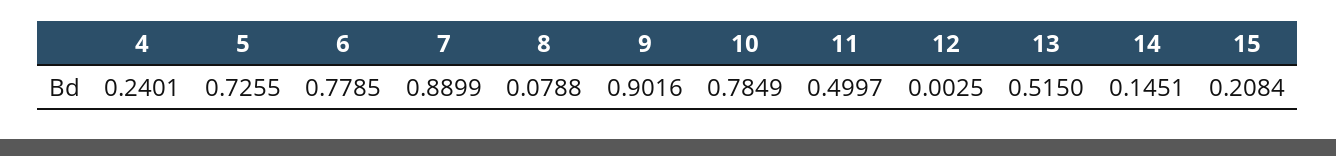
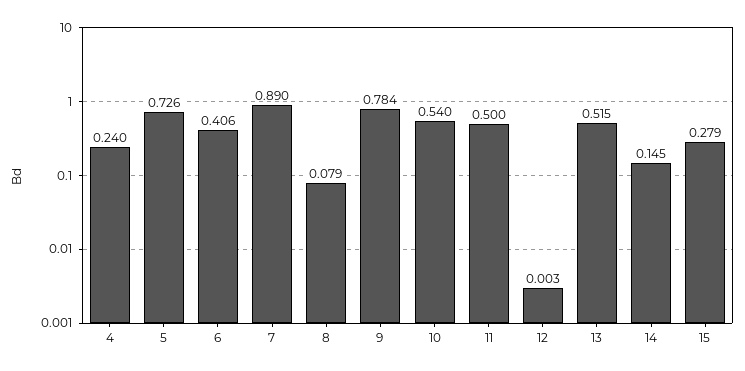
6: 0.7785 -> 0.406
9: 0.9016 -> 0.784
10: 0.7849 -> 0.54
15: 0.2084 -> 0.279

